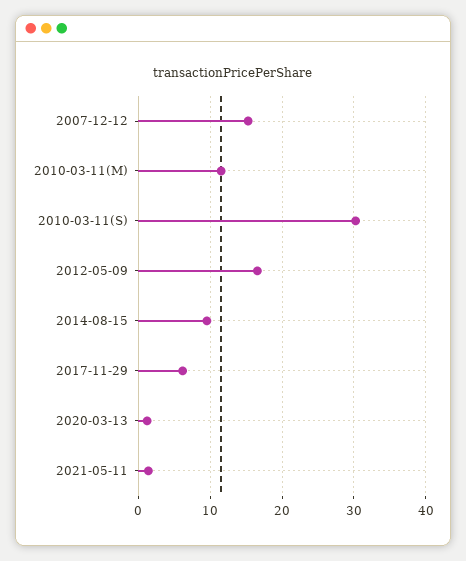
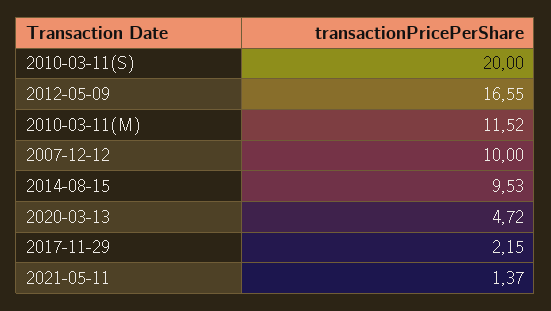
2007-12-12: 15 -> 10
2010-03-11(S): 30 -> 20
2017-11-29: 6 -> 2.15
2020-03-13: 1 -> 4.72

